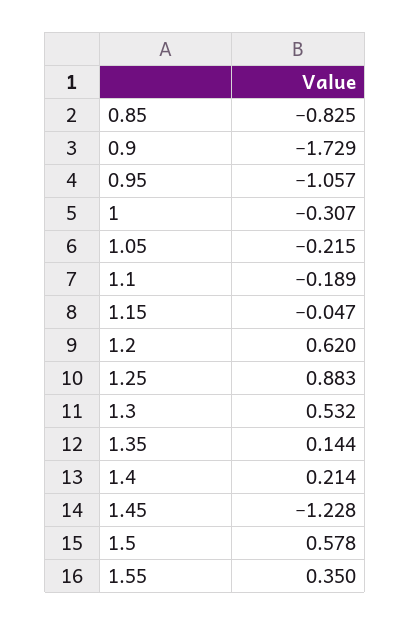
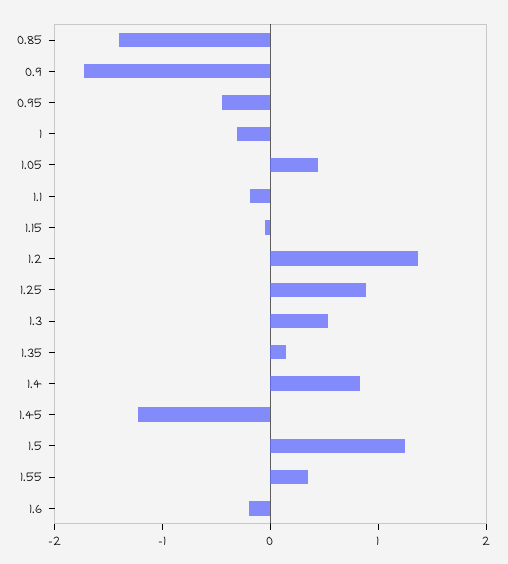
0.85: -0.825 -> -1.4
0.95: -1.057 -> -0.4
1.05: -0.215 -> 0.4
1.2: 0.62 -> 1.4
1.4: 0.214 -> 0.8
1.5: 0.578 -> 1.2
1.6: none -> -0.2

